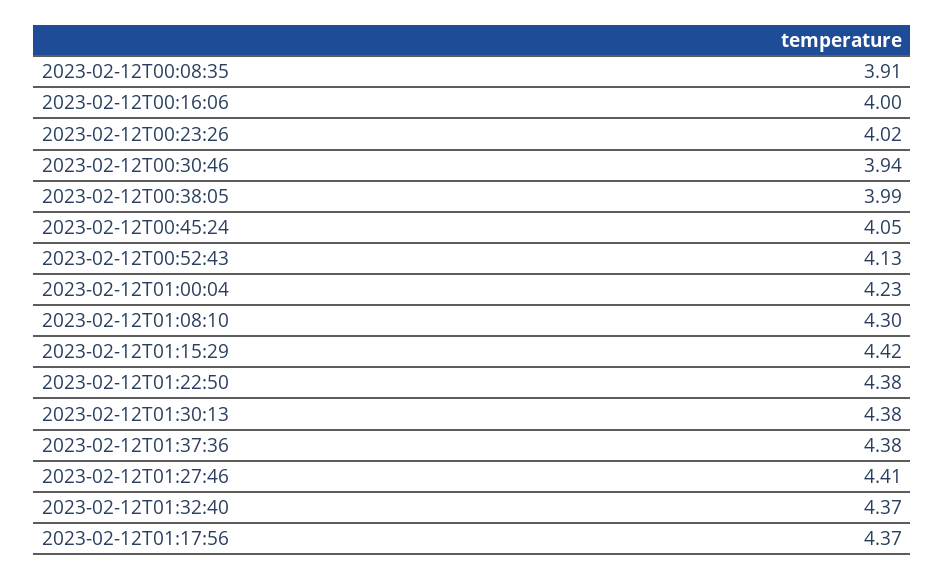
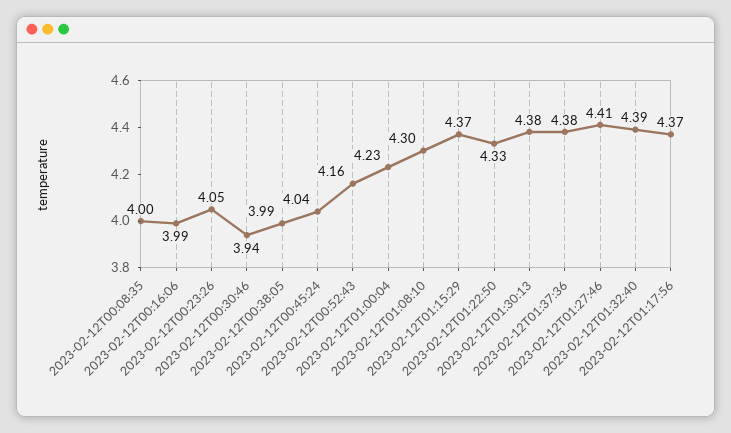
2023-02-12T00:08:35: 3.91 -> 4
2023-02-12T00:16:06: 4 -> 3.99
2023-02-12T00:23:26: 4.02 -> 4.05
2023-02-12T00:45:24: 4.05 -> 4.04
2023-02-12T00:52:43: 4.13 -> 4.16
2023-02-12T01:15:29: 4.42 -> 4.37
2023-02-12T01:22:50: 4.38 -> 4.33
2023-02-12T01:32:40: 4.37 -> 4.39

